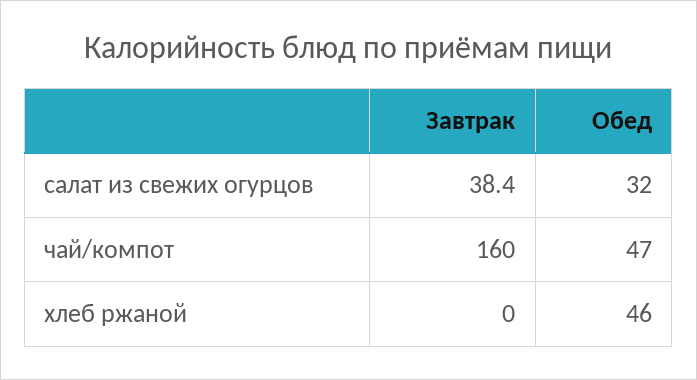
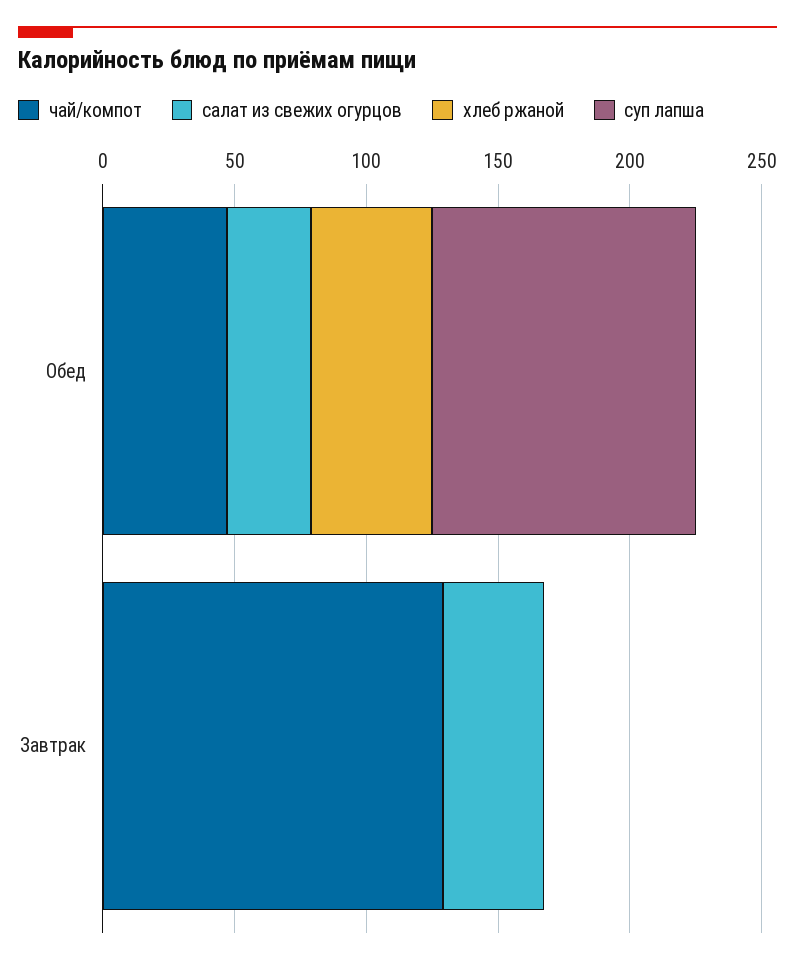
чай/компот, Завтрак: 160 -> 130
суп лапша, Обед: none -> 100
суп лапша, Завтрак: none -> 0

